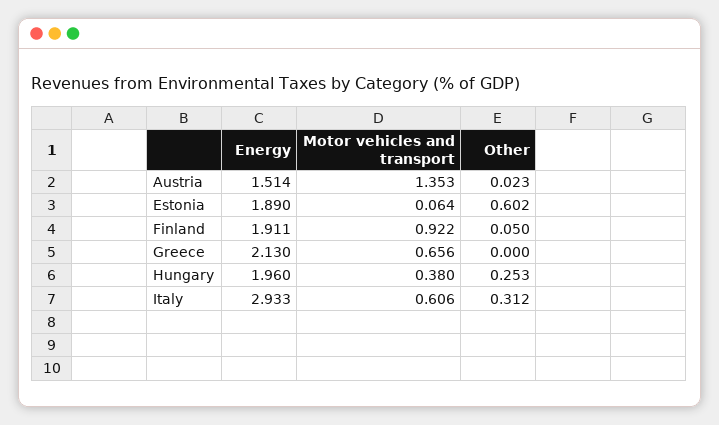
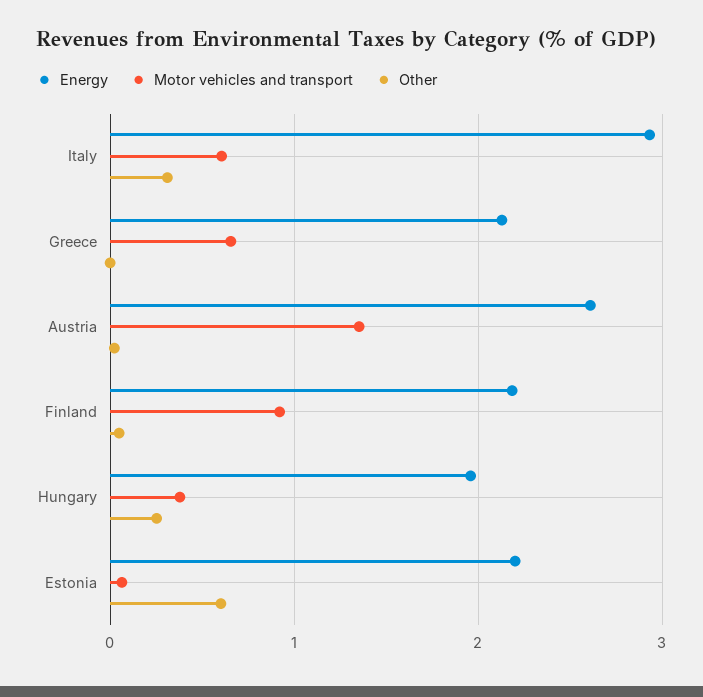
Energy, Austria: 1.514 -> 2.6
Energy, Estonia: 1.89 -> 2.2
Energy, Finland: 1.911 -> 2.2

